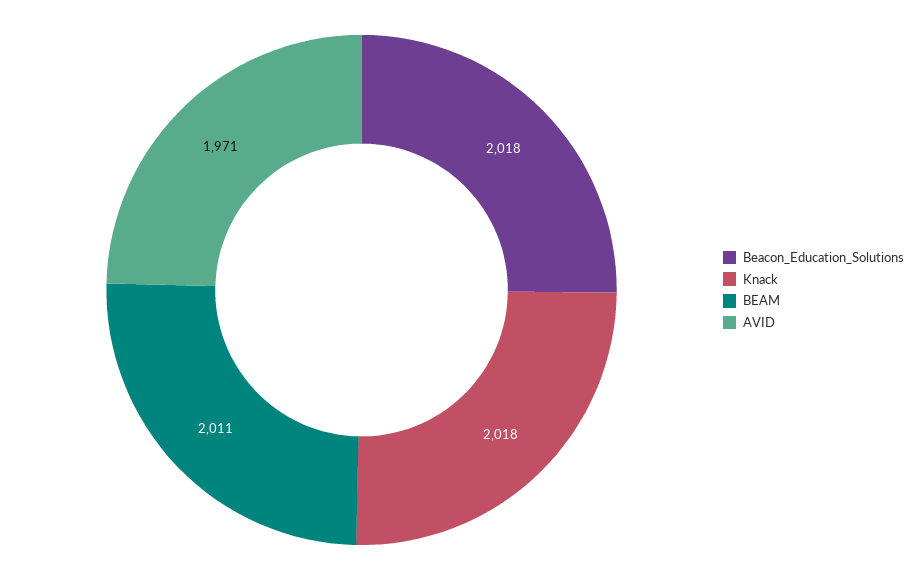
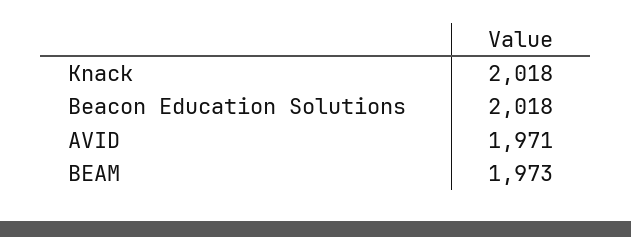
BEAM: 2011 -> 1973

